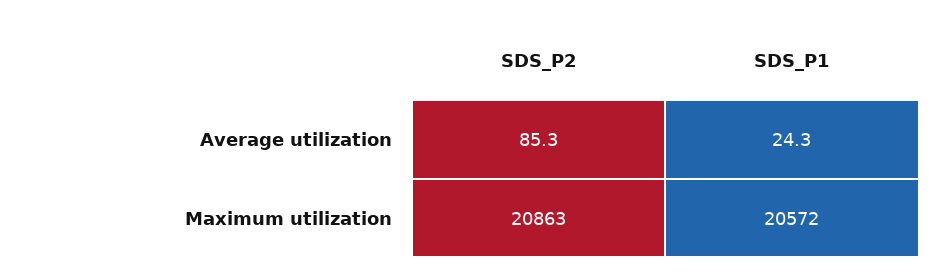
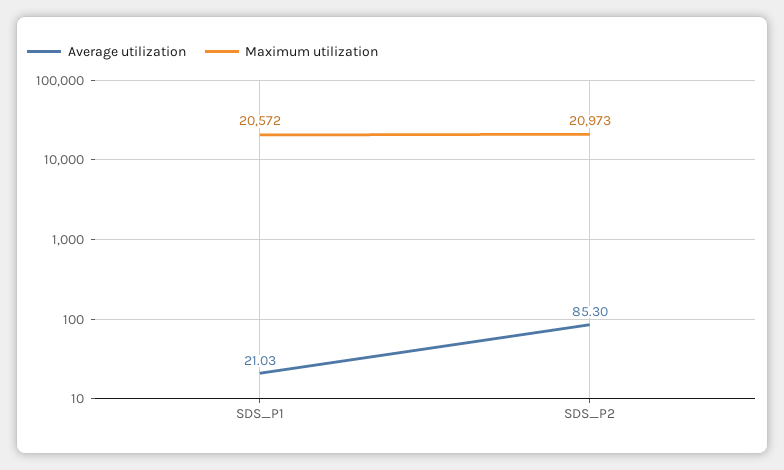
Average utilization, SDS_P1: 24.3 -> 21.03
Maximum utilization, SDS_P2: 20863 -> 20973

